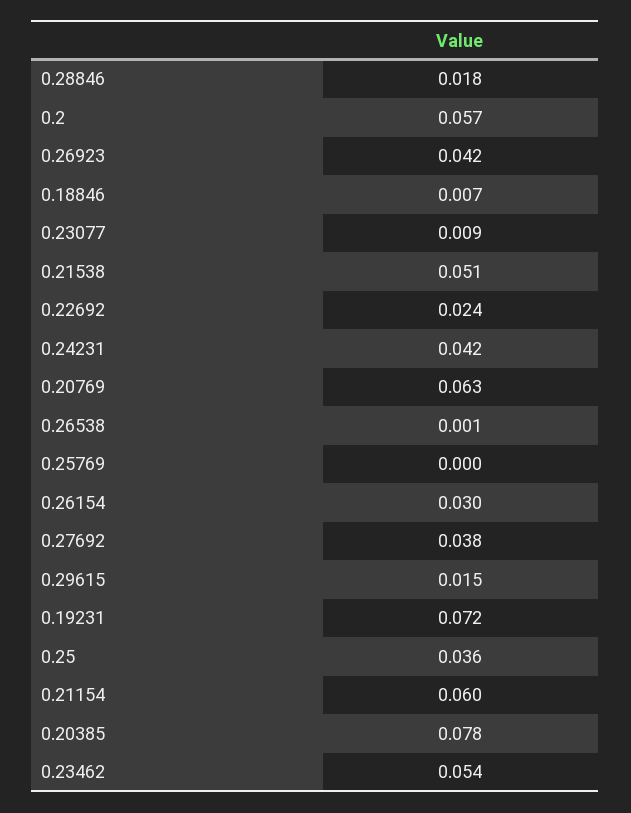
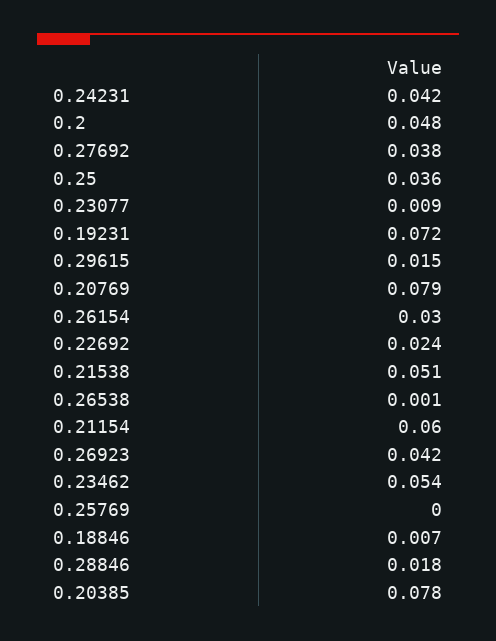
0.2: 0.057 -> 0.048
0.20769: 0.063 -> 0.079

